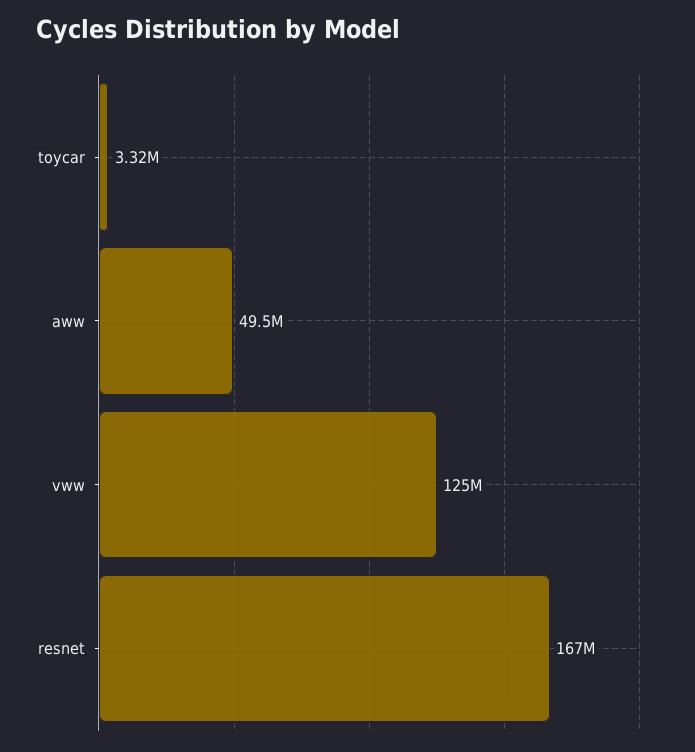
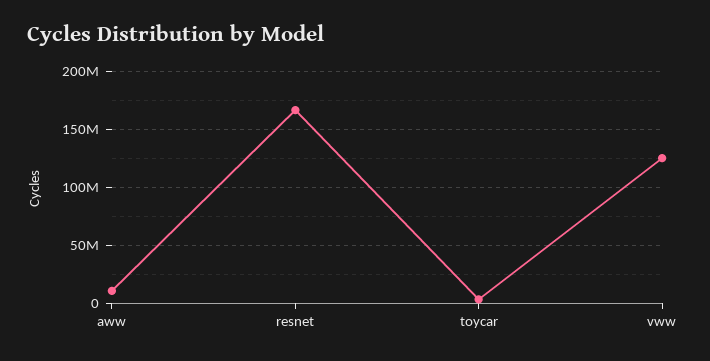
aww: 49500000 -> 10000000

